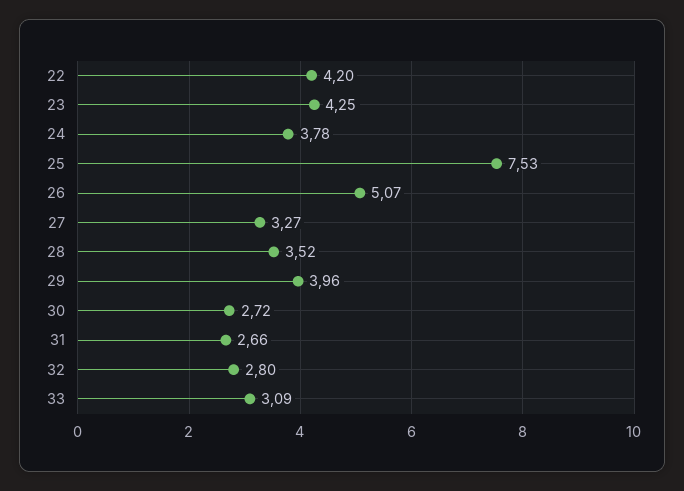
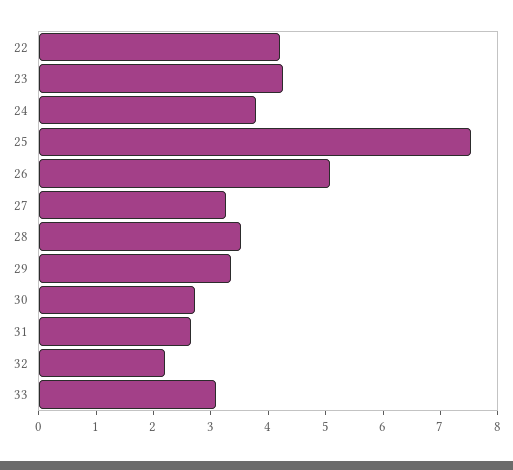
29: 3.96 -> 3.4
32: 2.8 -> 2.2

